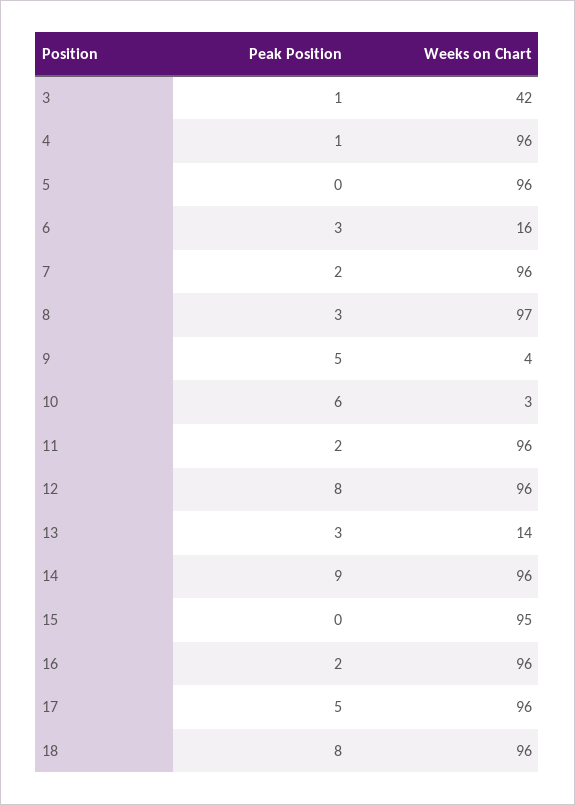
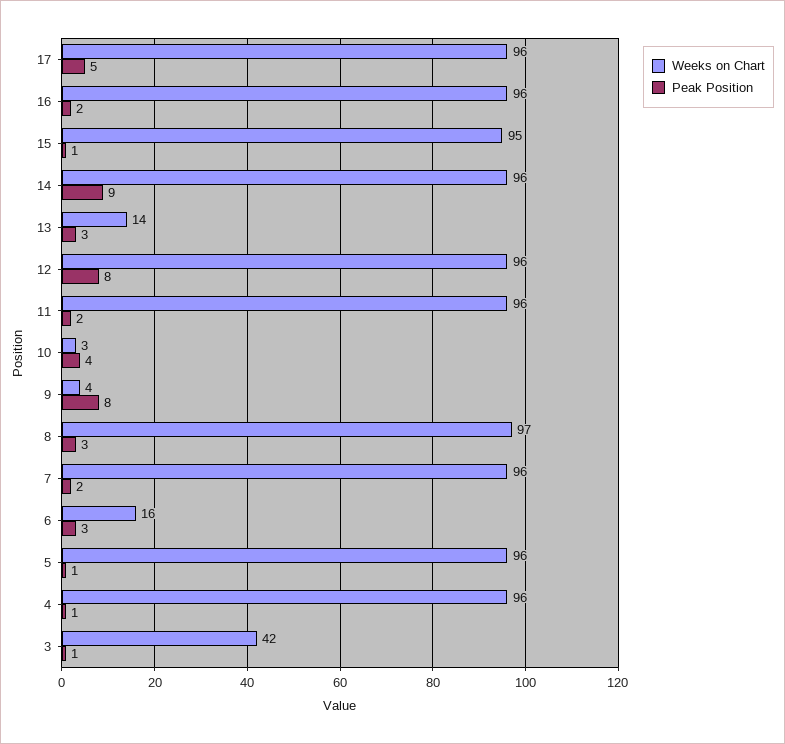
Peak Position, 5: 0 -> 1
Peak Position, 9: 5 -> 8
Peak Position, 10: 6 -> 4
Peak Position, 15: 0 -> 1
Peak Position, 18: 8 -> none
Weeks on Chart, 18: 96 -> none

